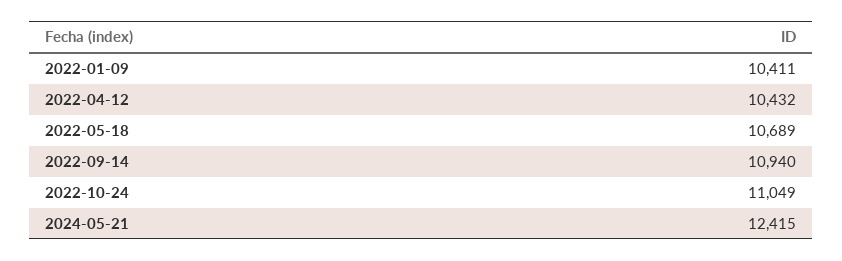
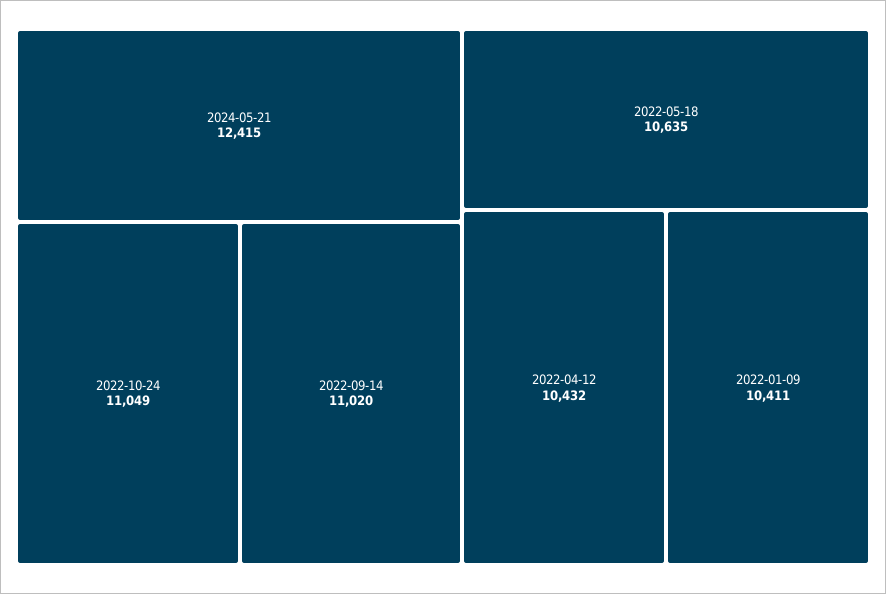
2022-05-18: 10689 -> 10635
2022-09-14: 10940 -> 11020

